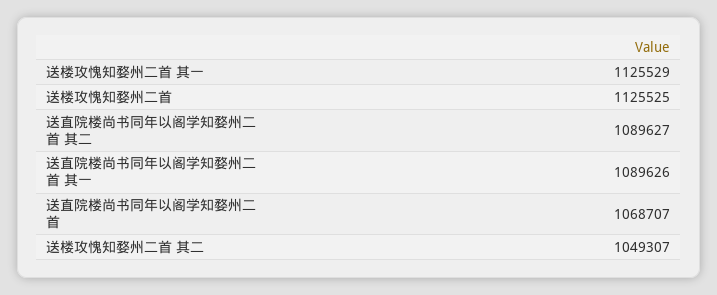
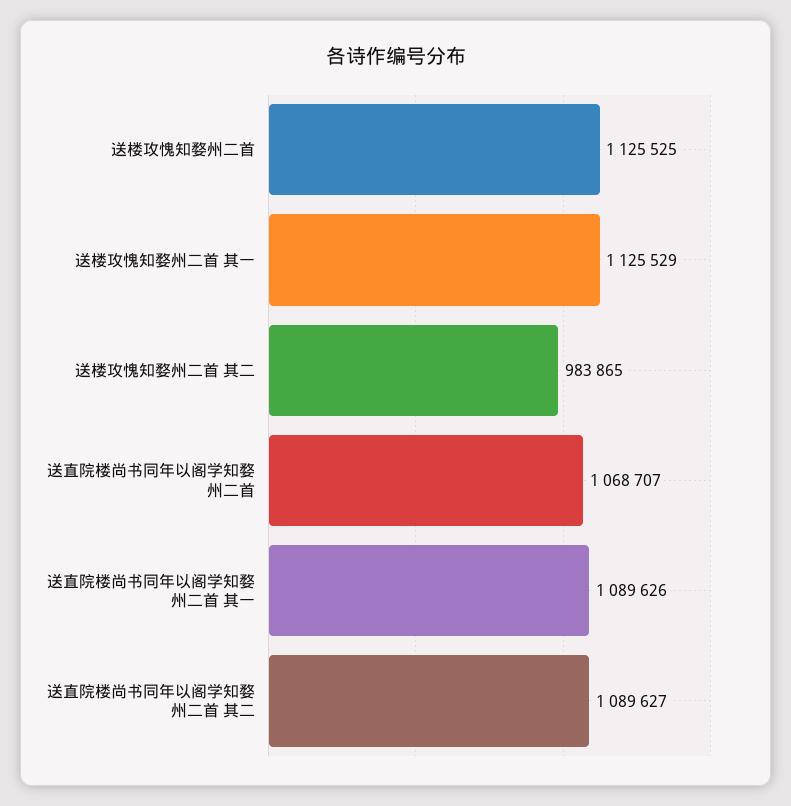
送楼攻愧知婺州二首 其二: 1049307 -> 983865

